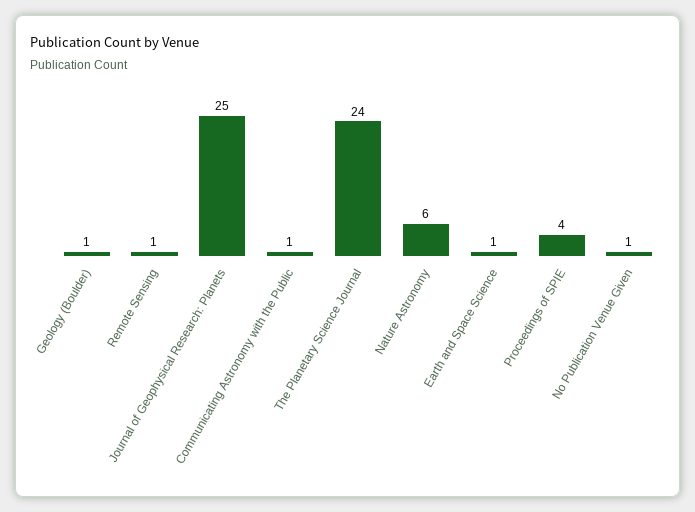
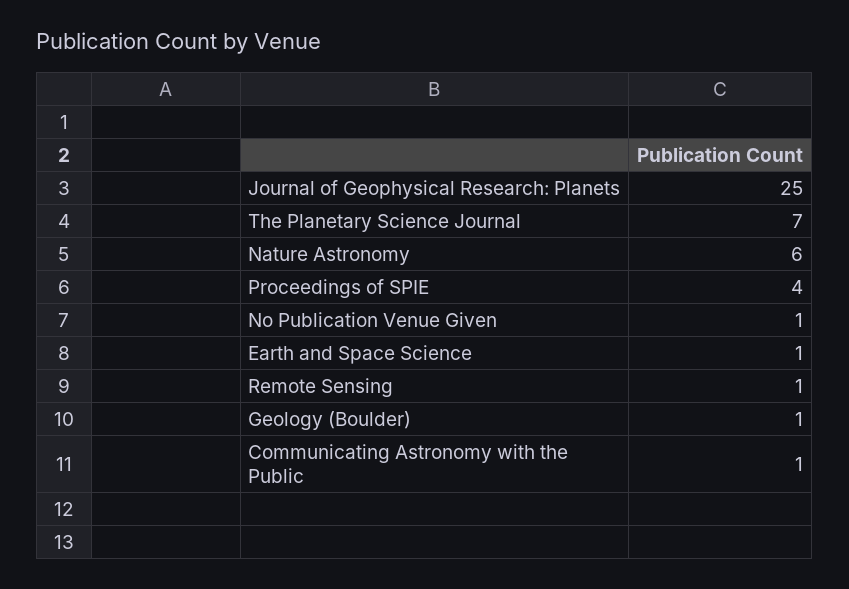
The Planetary Science Journal: 24 -> 7

